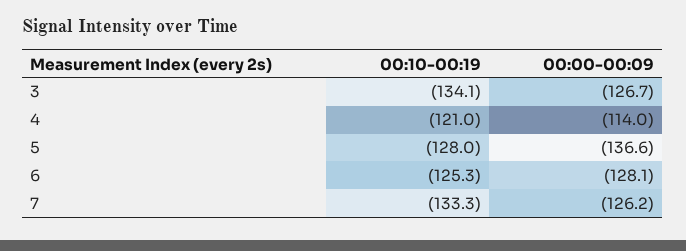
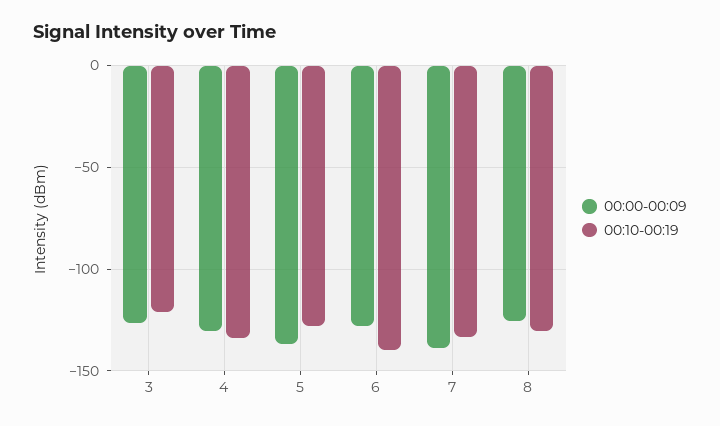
00:10-00:19, 3: -134.1 -> -120
00:10-00:19, 4: -121 -> -135
00:00-00:09, 4: -114 -> -130
00:10-00:19, 6: -125.3 -> -140
00:00-00:09, 7: -126.2 -> -140
00:00-00:09, 8: none -> -125
00:10-00:19, 8: none -> -130

